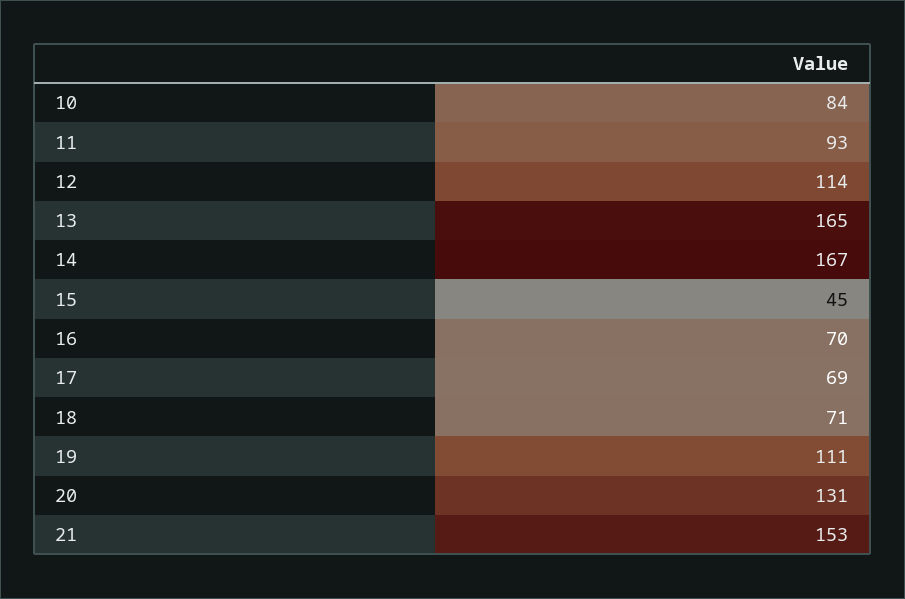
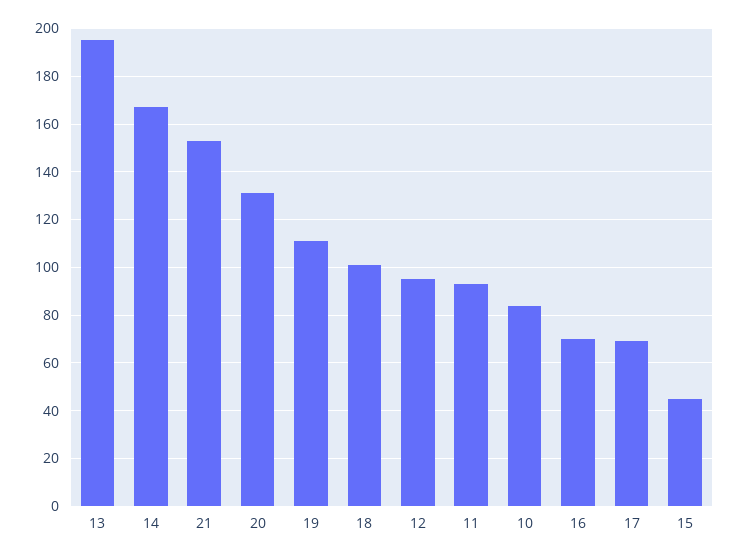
12: 114 -> 95
13: 165 -> 195
18: 71 -> 100

